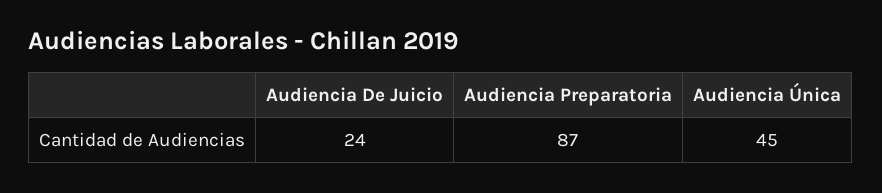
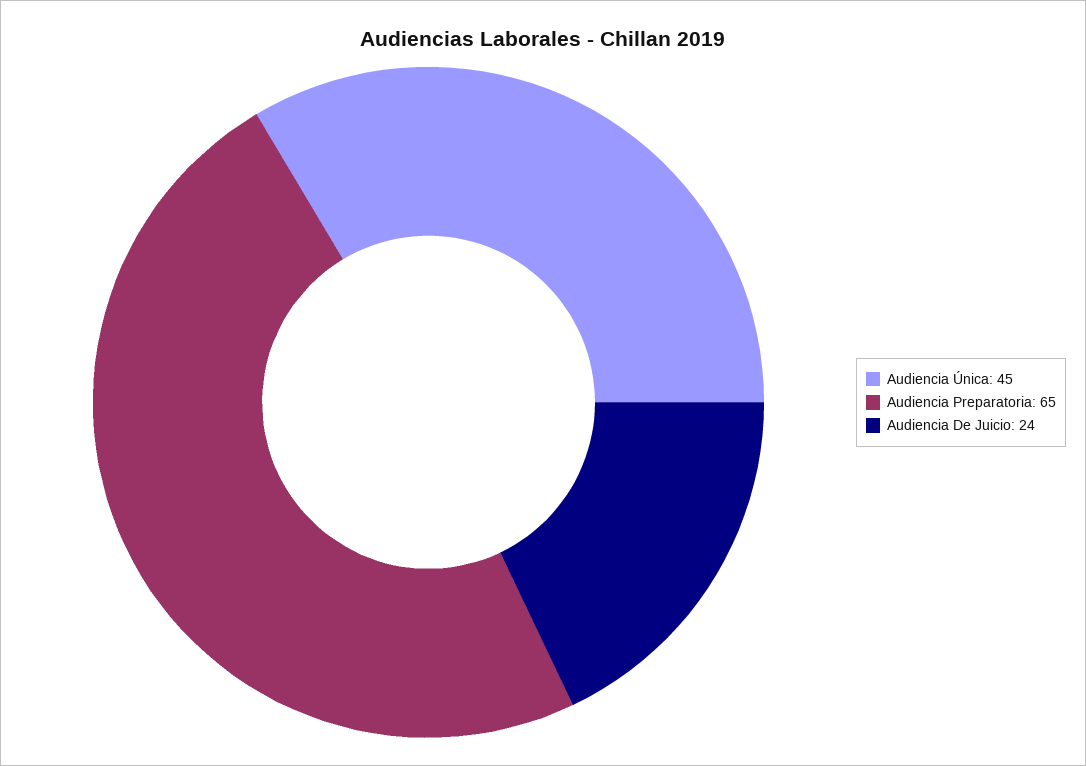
Audiencia Preparatoria: 87 -> 65

